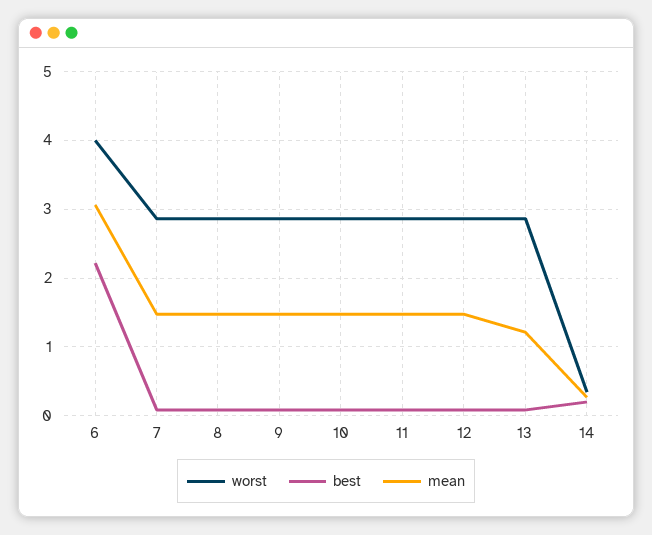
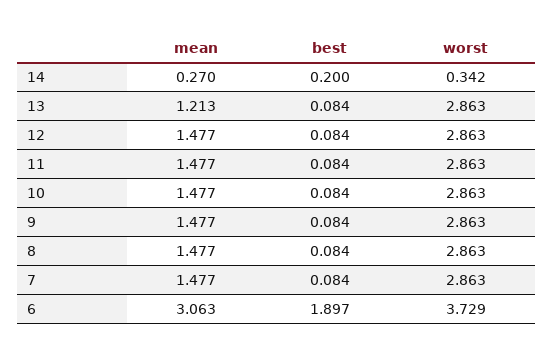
worst, 6: 4 -> 3.729
best, 6: 2.2 -> 1.897

